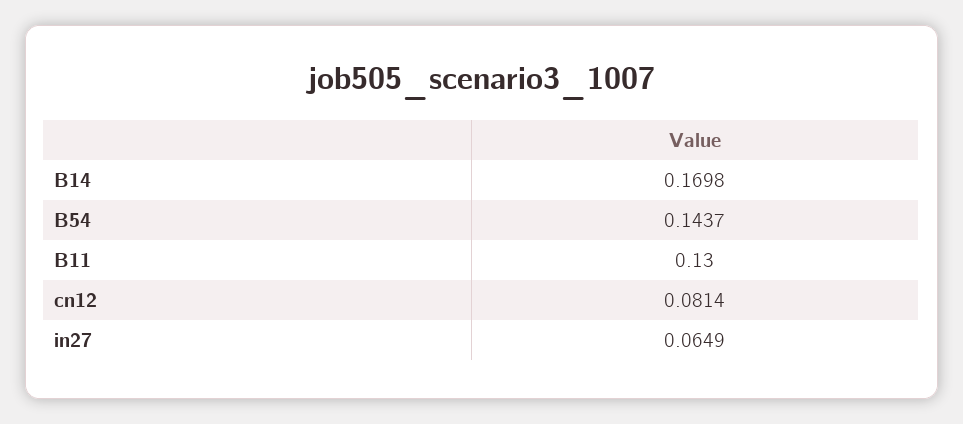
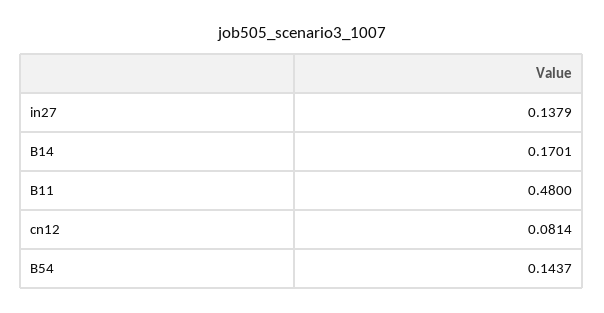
B14: 0.1698 -> 0.1701
B11: 0.13 -> 0.48
in27: 0.0649 -> 0.1379

